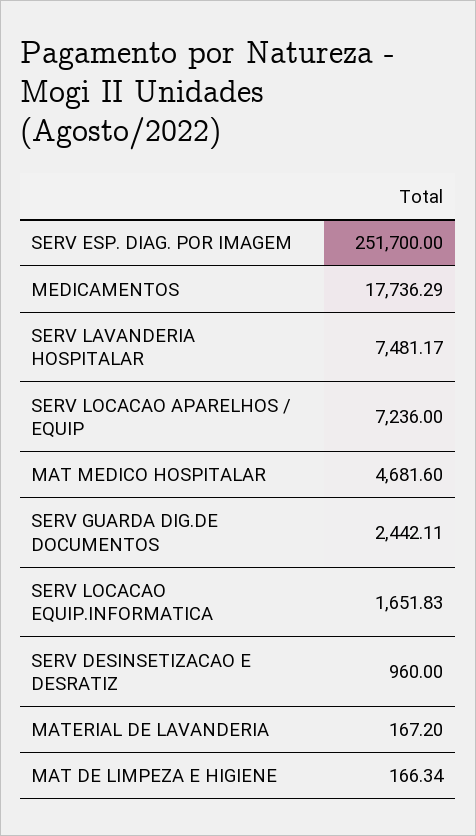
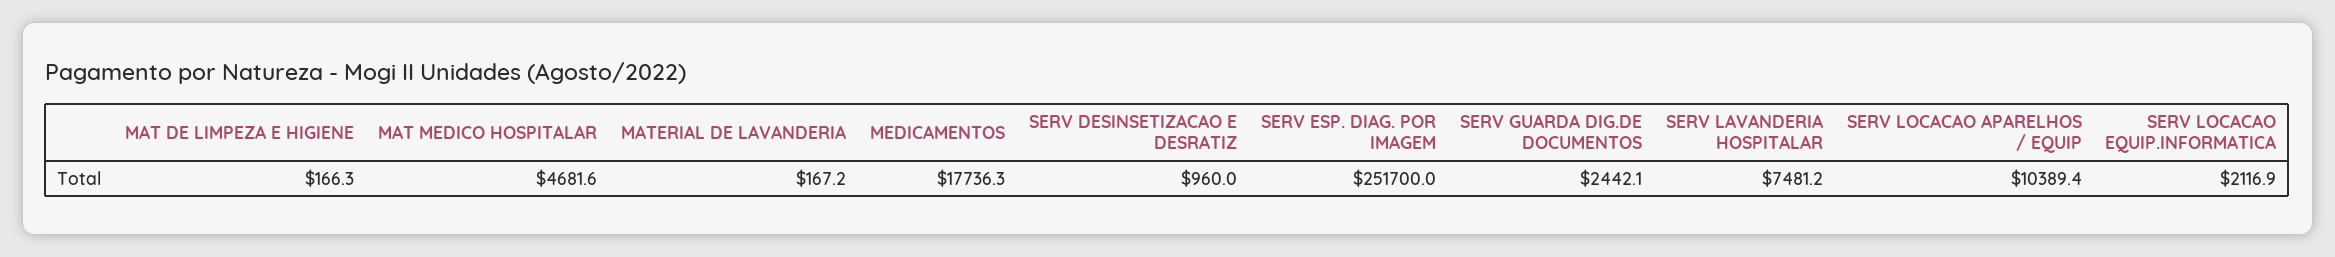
SERV LOCACAO APARELHOS / EQUIP: 7236 -> 10389.4
SERV LOCACAO EQUIP.INFORMATICA: 1651.83 -> 2116.9

